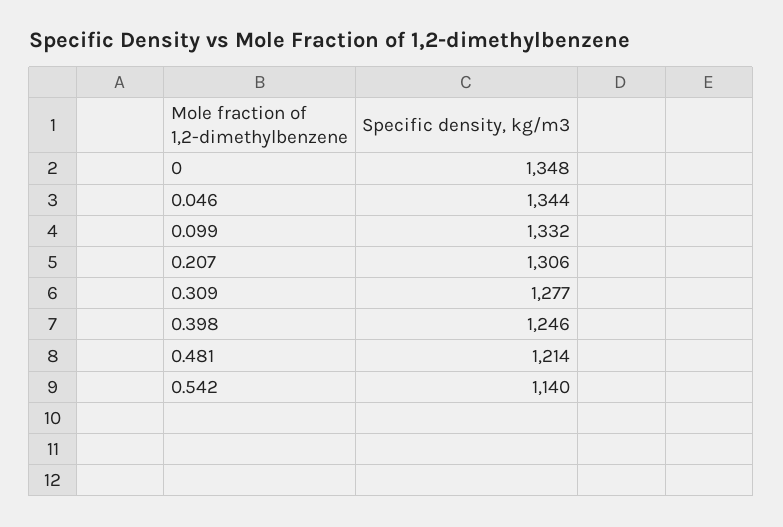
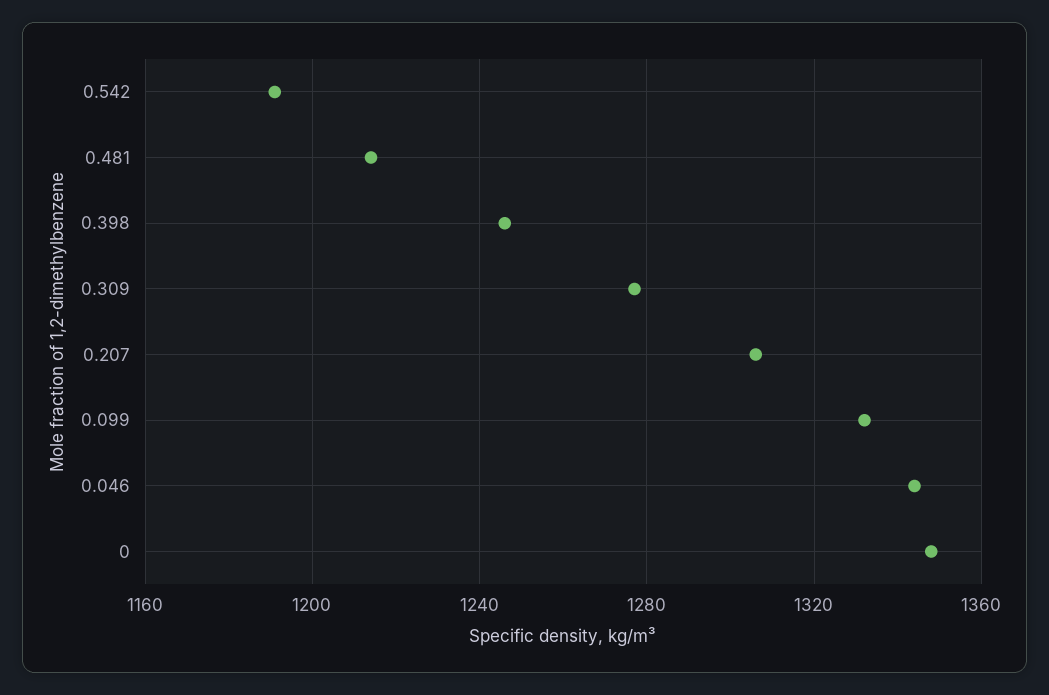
0.542: 1140 -> 1190

